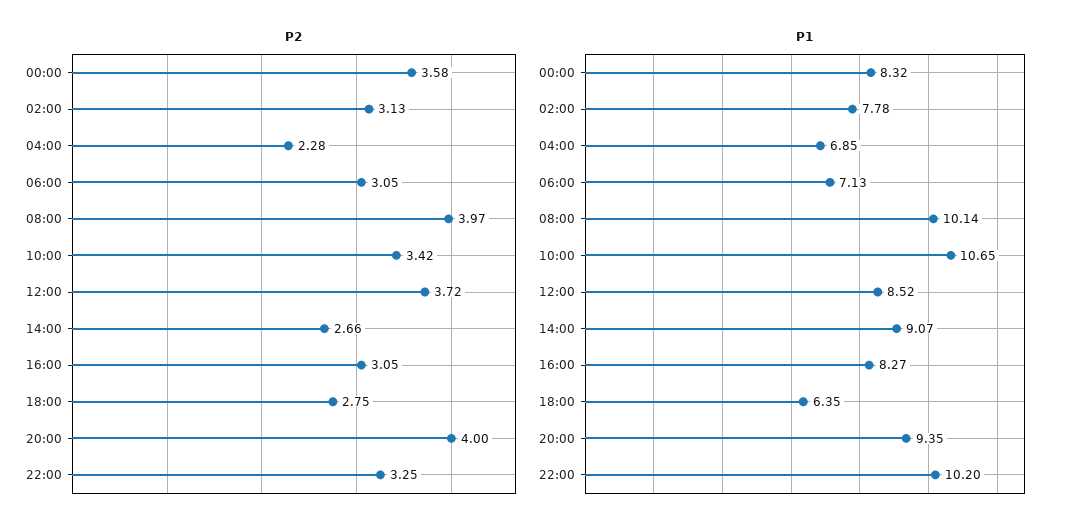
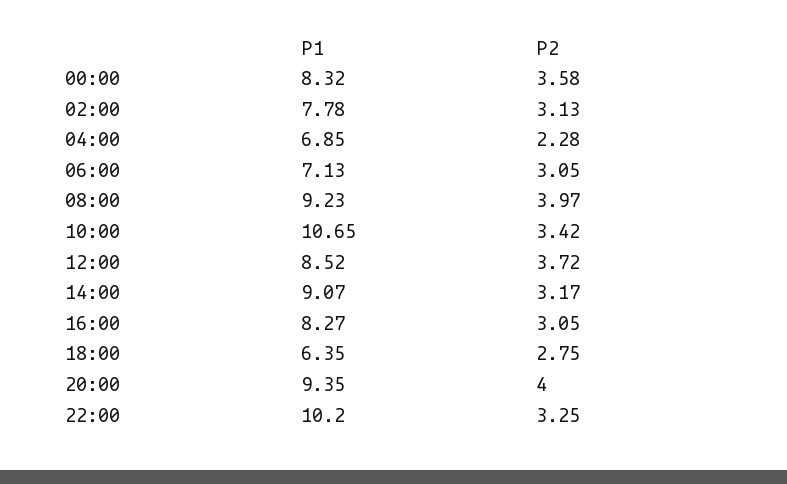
P2, 14:00: 2.66 -> 3.17
P1, 08:00: 10.14 -> 9.23

